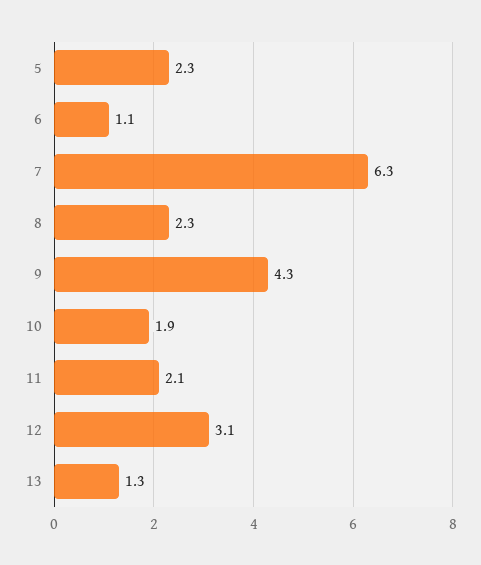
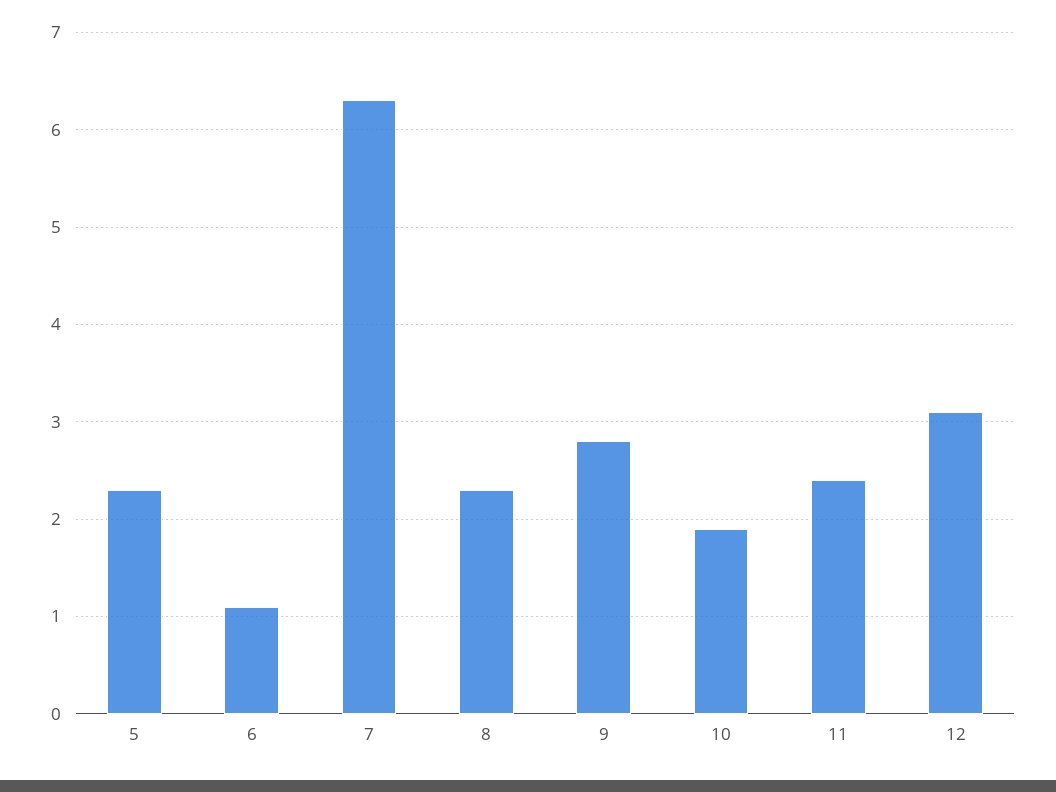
9: 4.3 -> 2.8
11: 2.1 -> 2.4
13: 1.3 -> none

